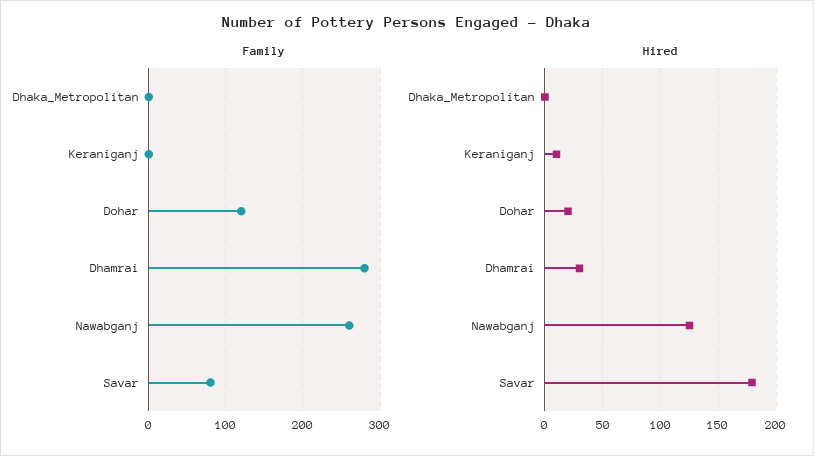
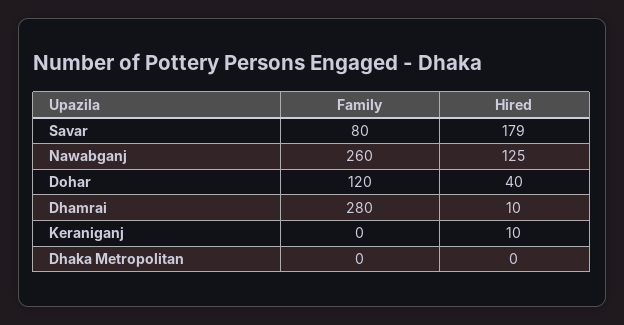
Hired, Dohar: 20 -> 40
Hired, Dhamrai: 30 -> 10

